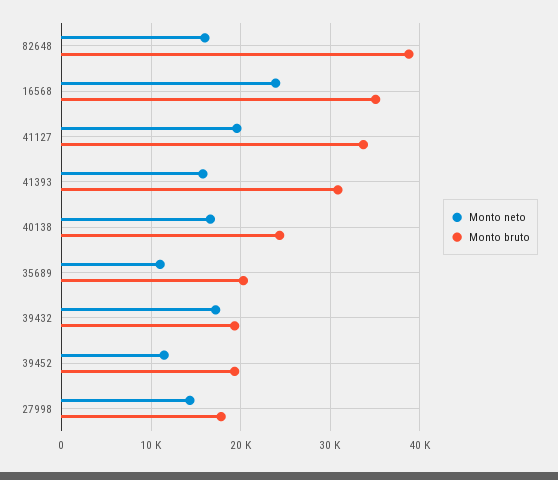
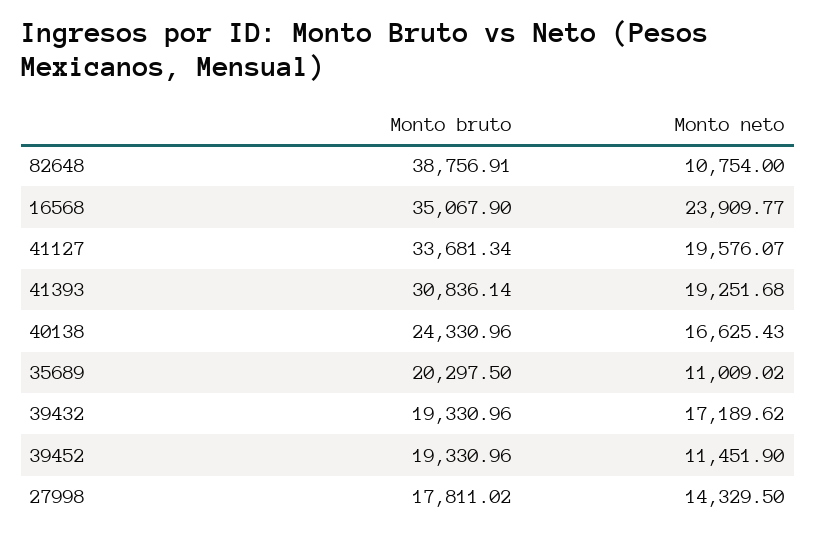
Monto neto, 82648: 16000 -> 10754
Monto neto, 41393: 16000 -> 19251.68

